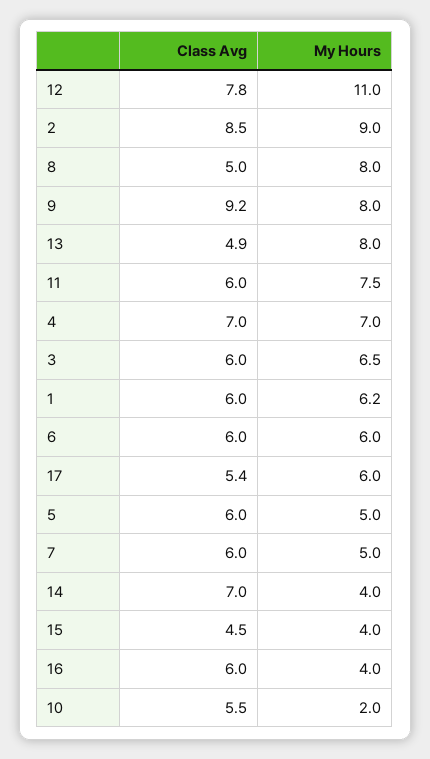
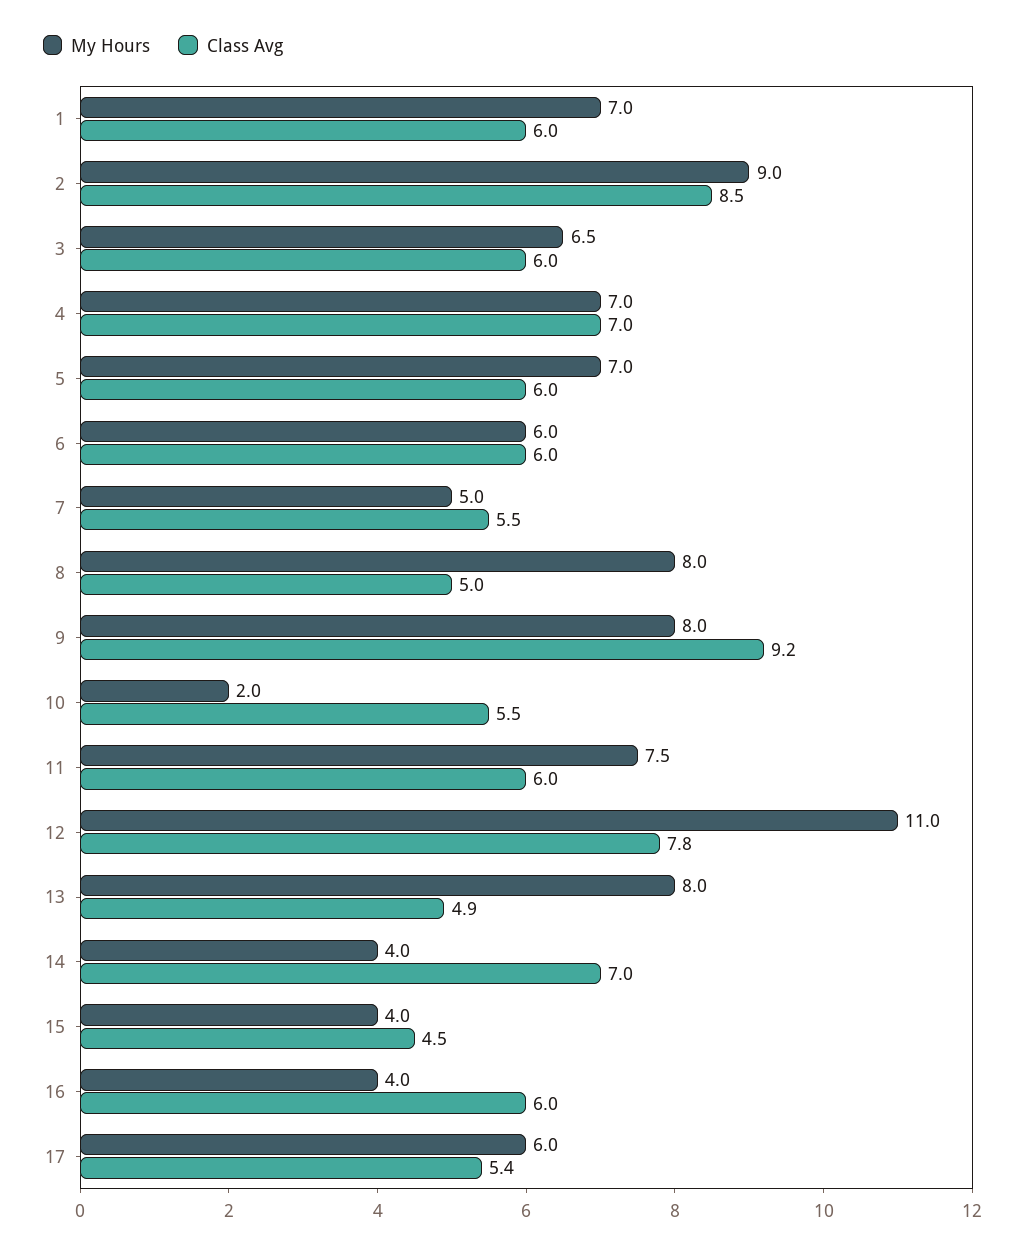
My Hours, 1: 6.2 -> 7
My Hours, 5: 5 -> 7
Class Avg, 7: 6 -> 5.5

